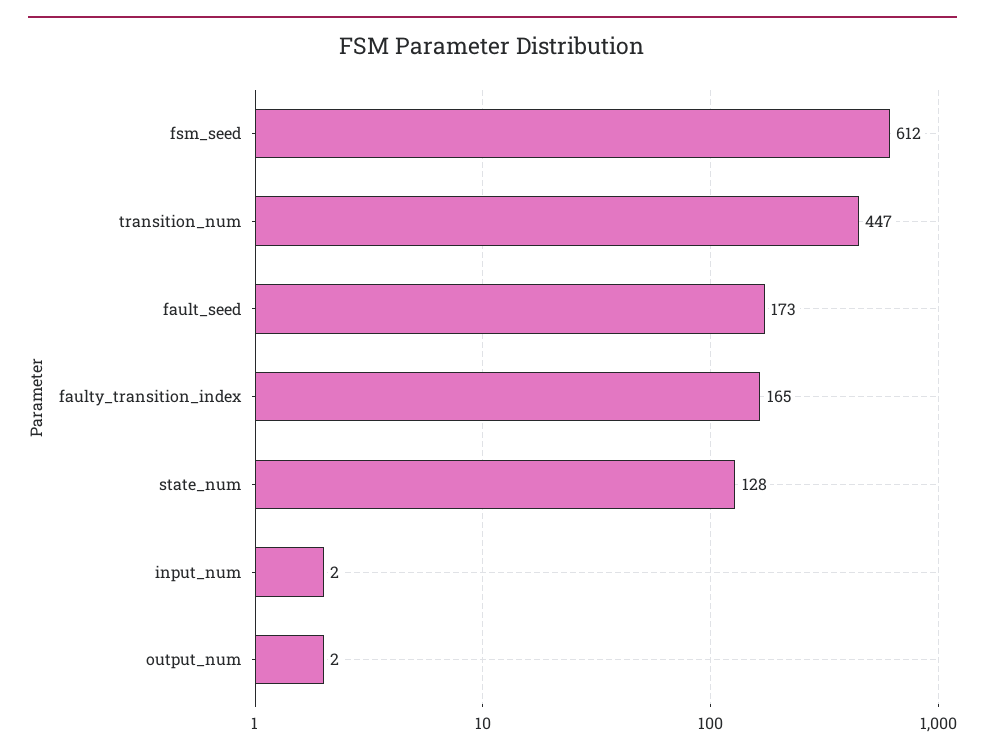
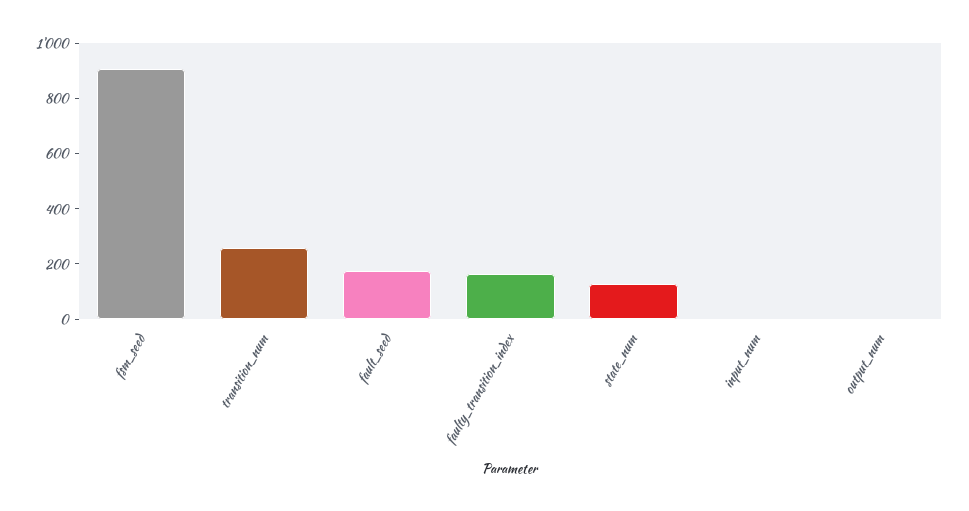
fsm_seed: 612 -> 900
transition_num: 447 -> 250

